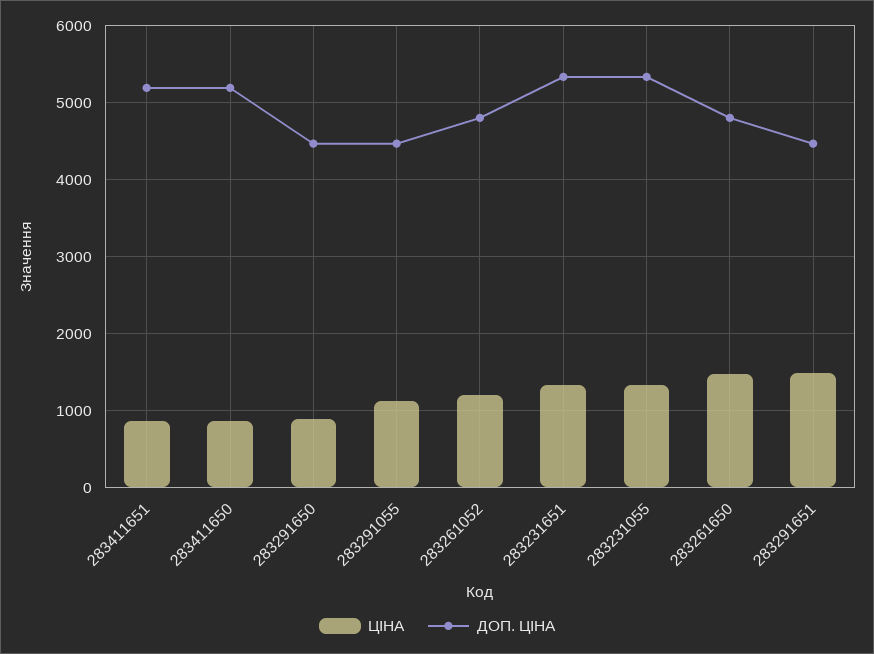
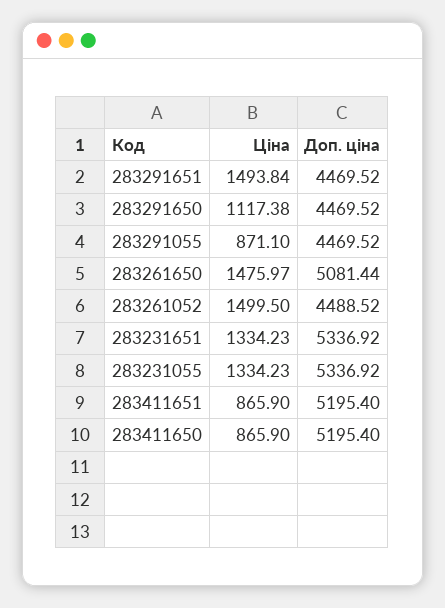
ЦІНА, 283291650: 900 -> 1117.38
ЦІНА, 283291055: 1100 -> 871.1
ЦІНА, 283261052: 1200 -> 1499.5
ДОП. ЦІНА, 283261052: 4800 -> 4488.52
ДОП. ЦІНА, 283261650: 4800 -> 5081.44

